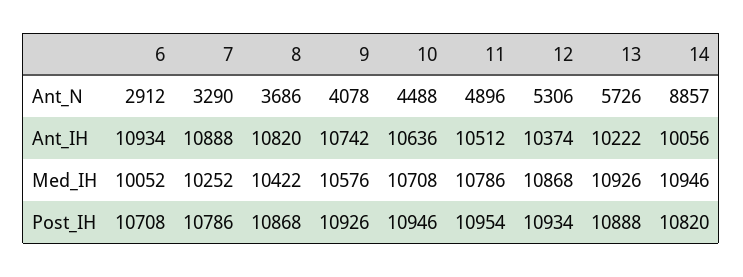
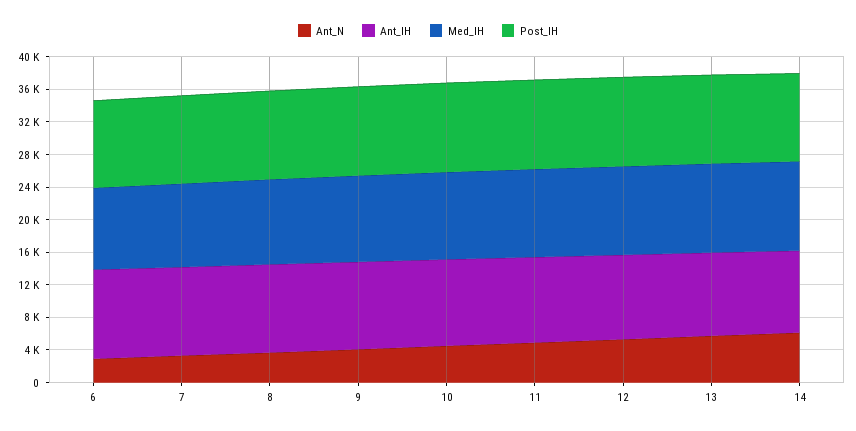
Ant_N, 14: 8857 -> 6000

